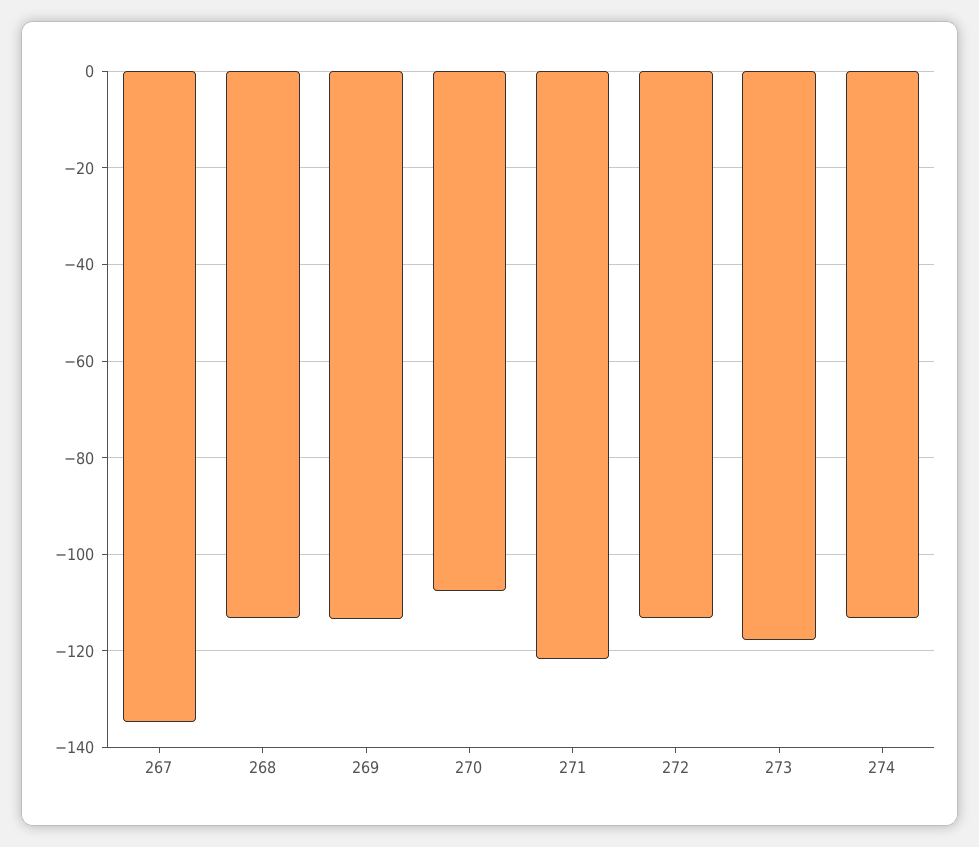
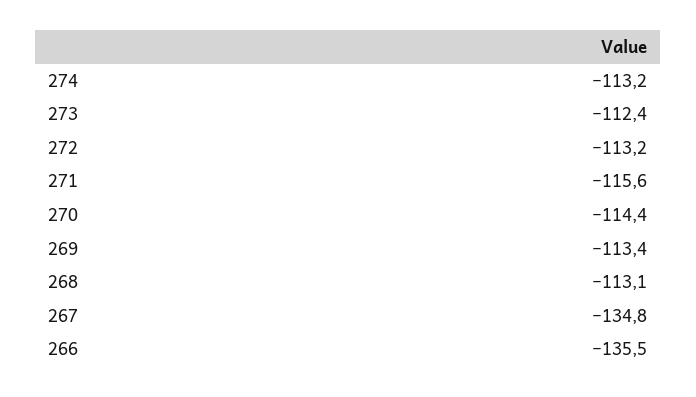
270: -108 -> -114.4
271: -122 -> -115.6
273: -118 -> -112.4
266: none -> -135.5

